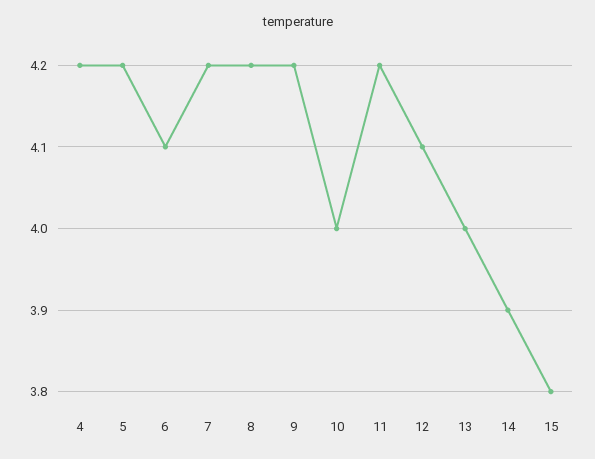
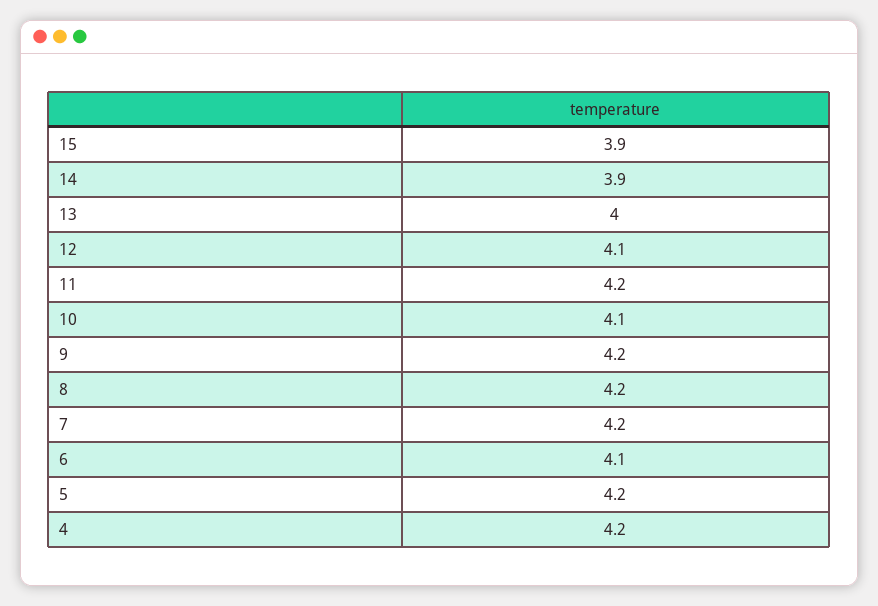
10: 4 -> 4.1
15: 3.8 -> 3.9

